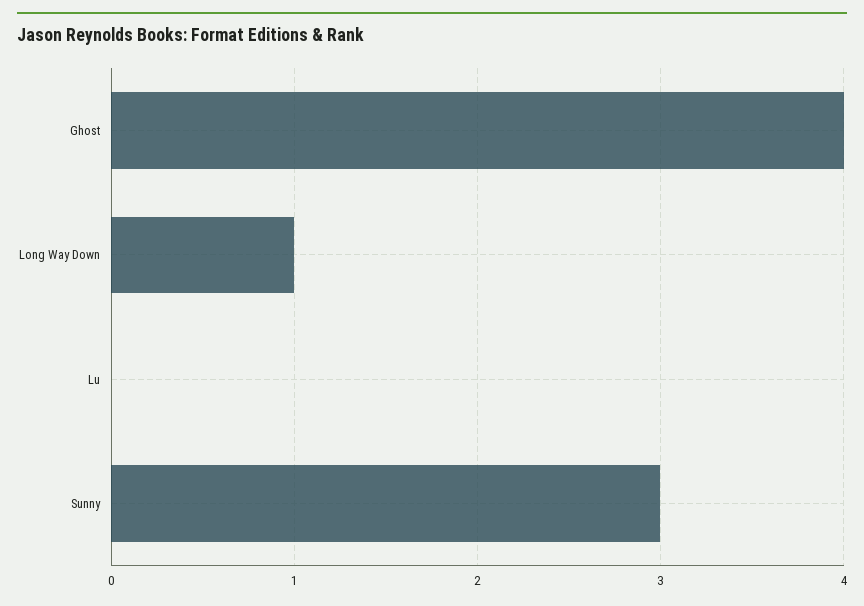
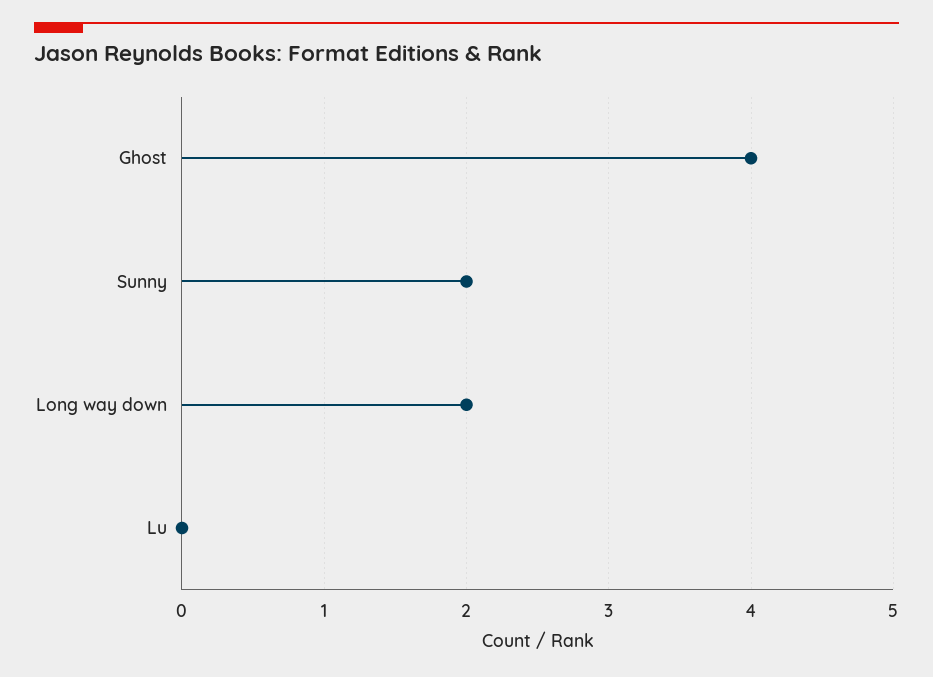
Long Way Down: 1 -> 2
Sunny: 3 -> 2

